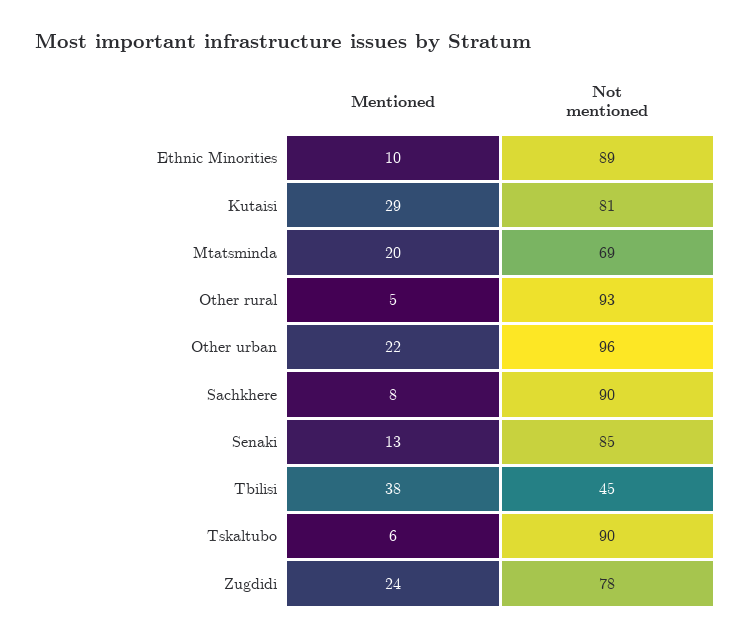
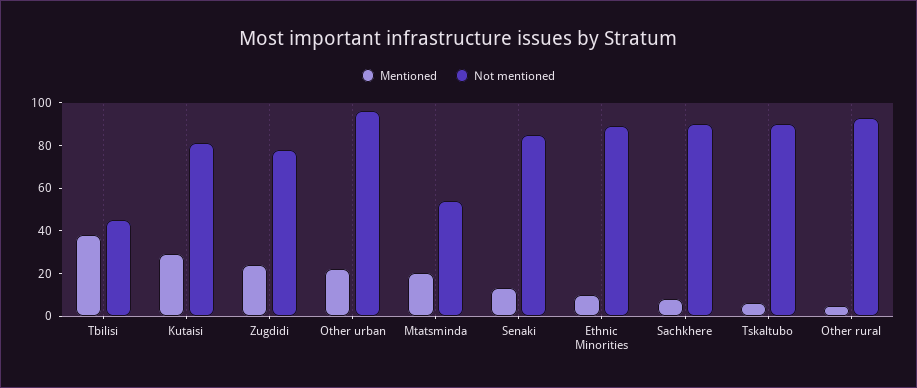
Not mentioned, Mtatsminda: 69 -> 55

